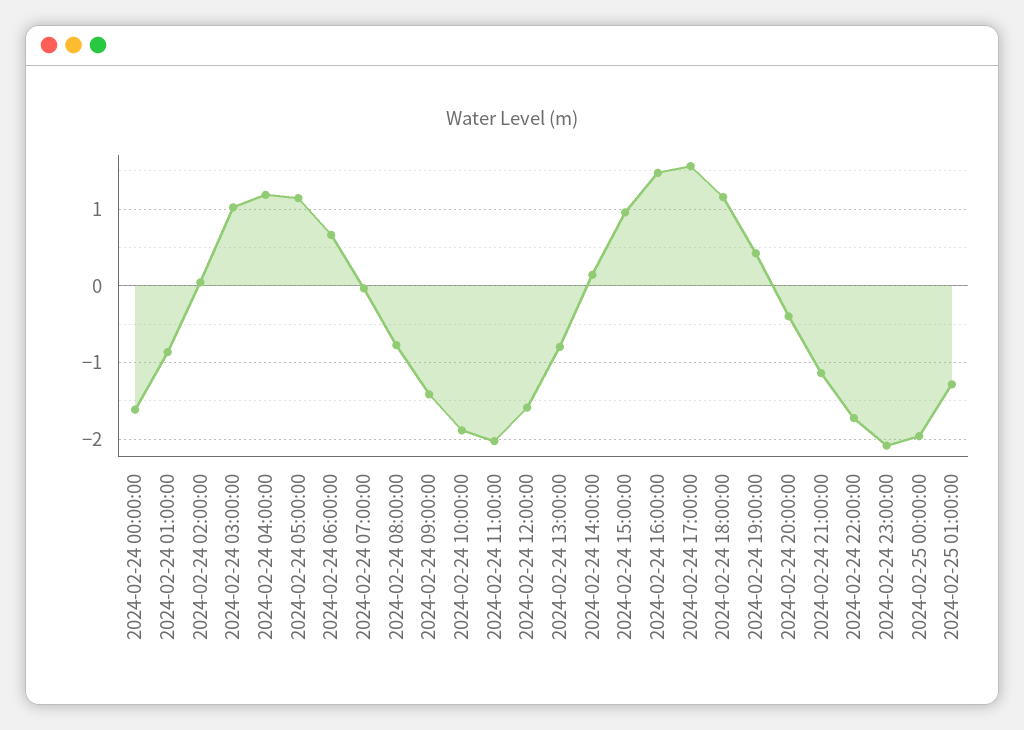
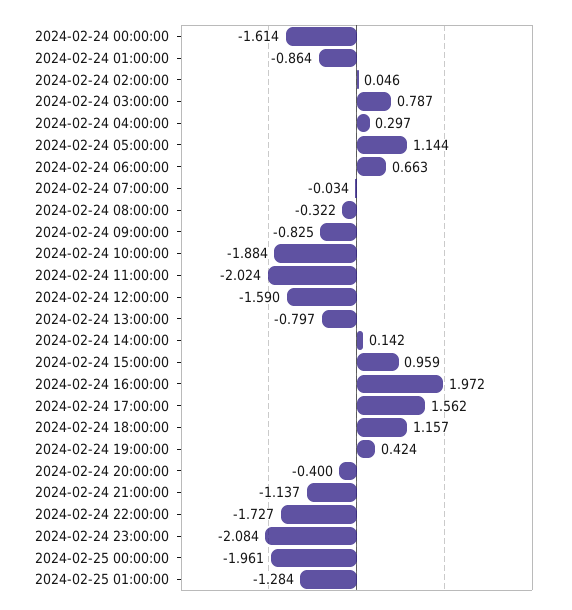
2024-02-24 03:00:00: 1 -> 0.787
2024-02-24 04:00:00: 1.2 -> 0.297
2024-02-24 08:00:00: -0.8 -> -0.322
2024-02-24 09:00:00: -1.4 -> -0.825
2024-02-24 16:00:00: 1.5 -> 1.972

